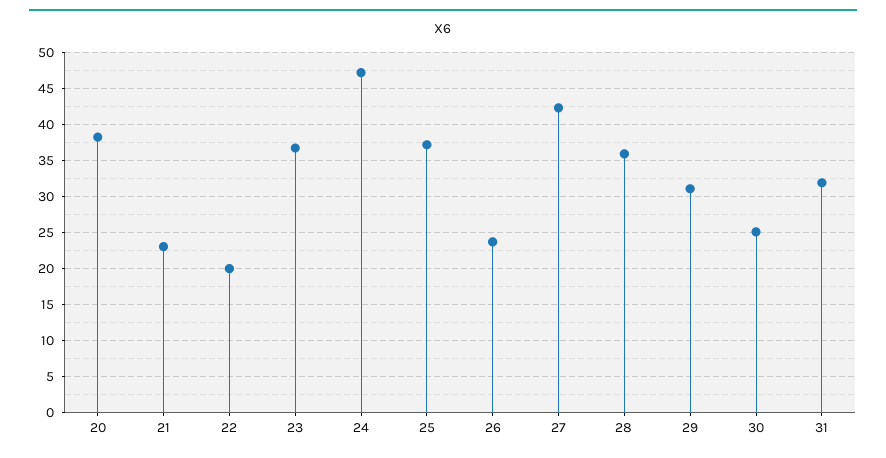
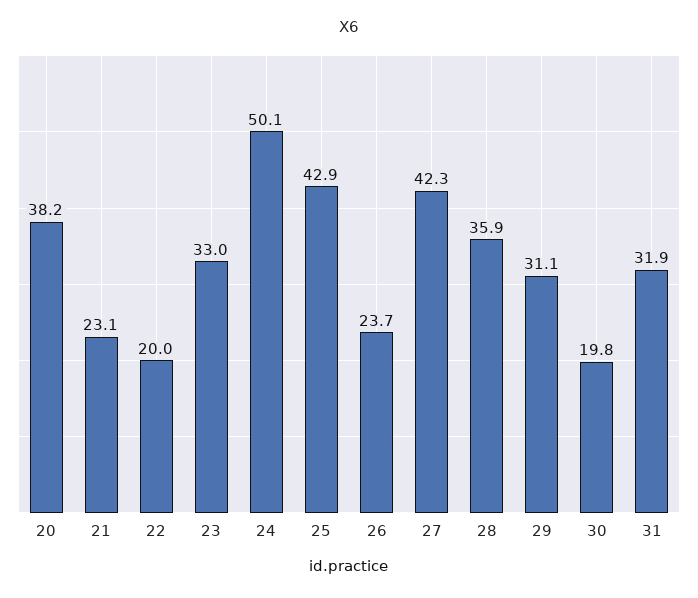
23: 37 -> 33
24: 47 -> 50.1
25: 37 -> 42.9
30: 25 -> 19.8

